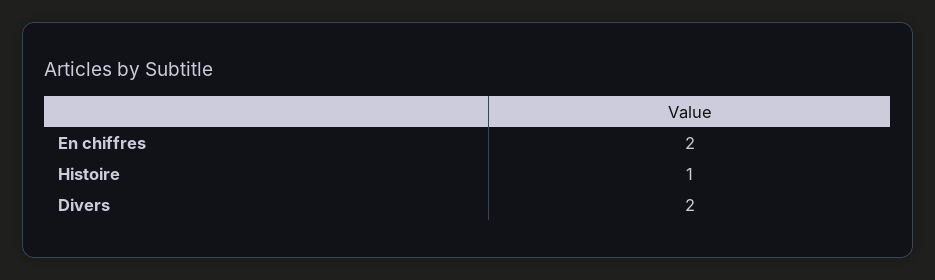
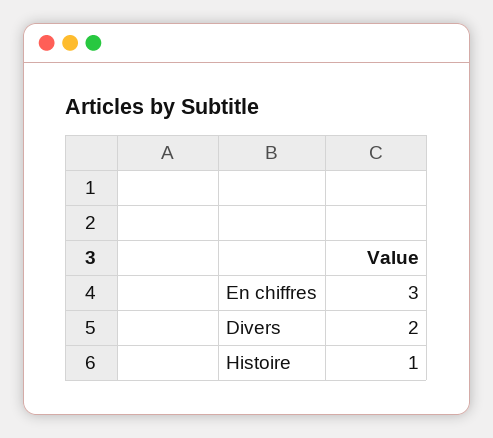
En chiffres: 2 -> 3

